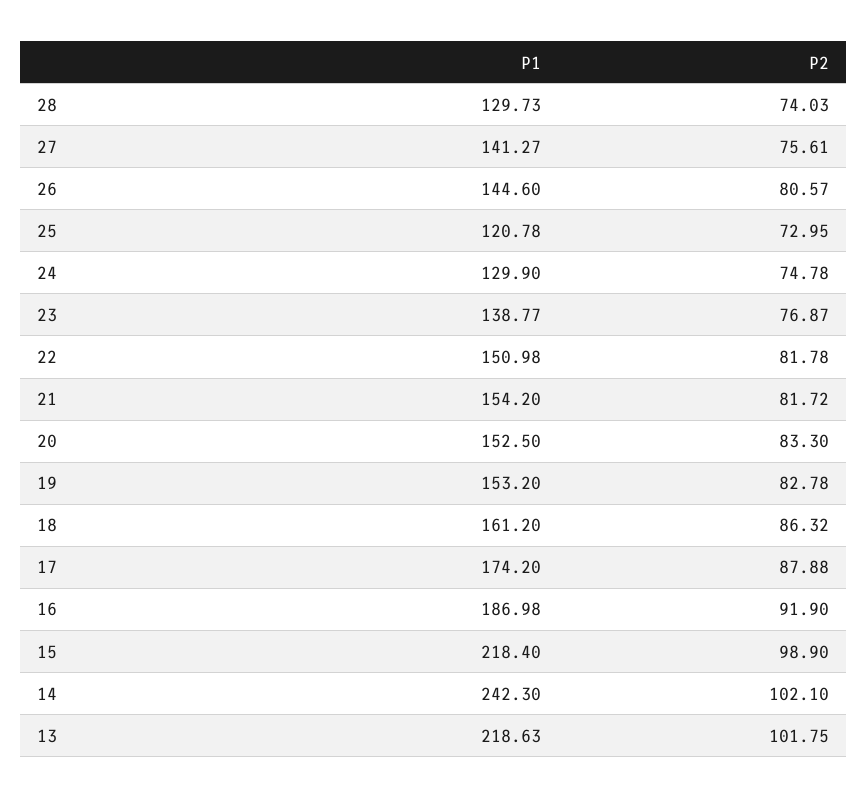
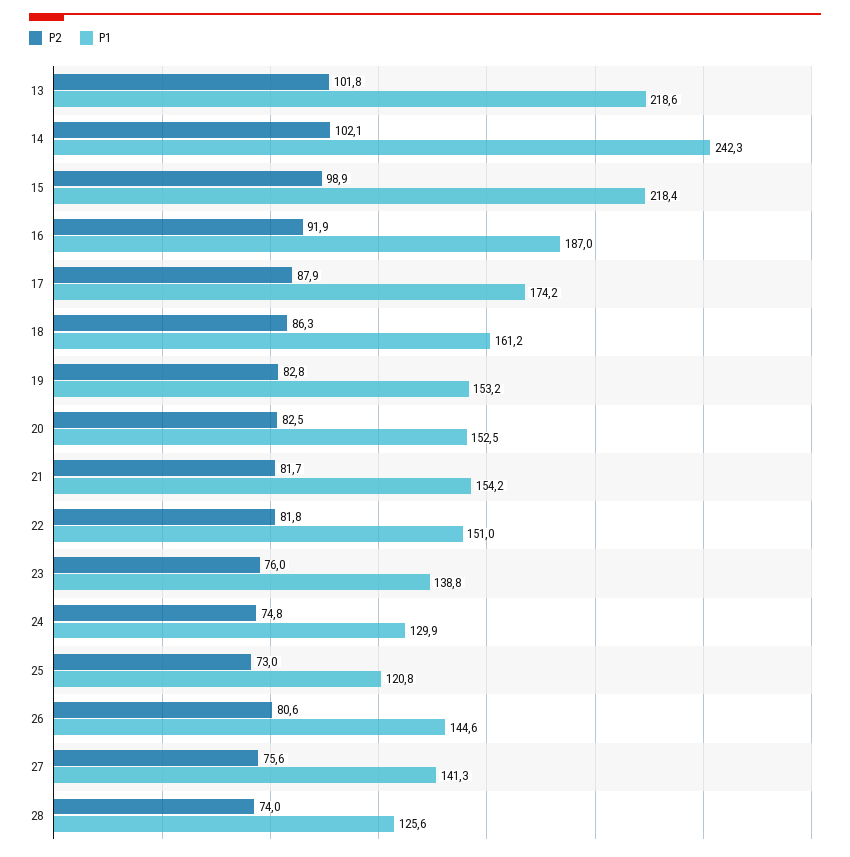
P1, 28: 129.73 -> 125.6
P2, 23: 76.87 -> 76
P2, 20: 83.3 -> 82.5

